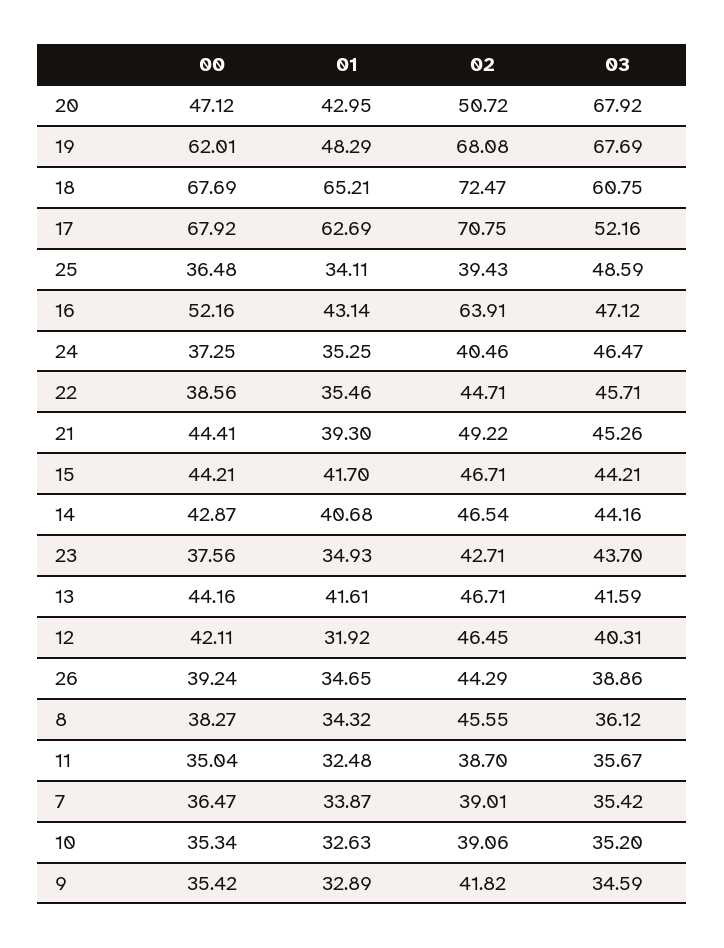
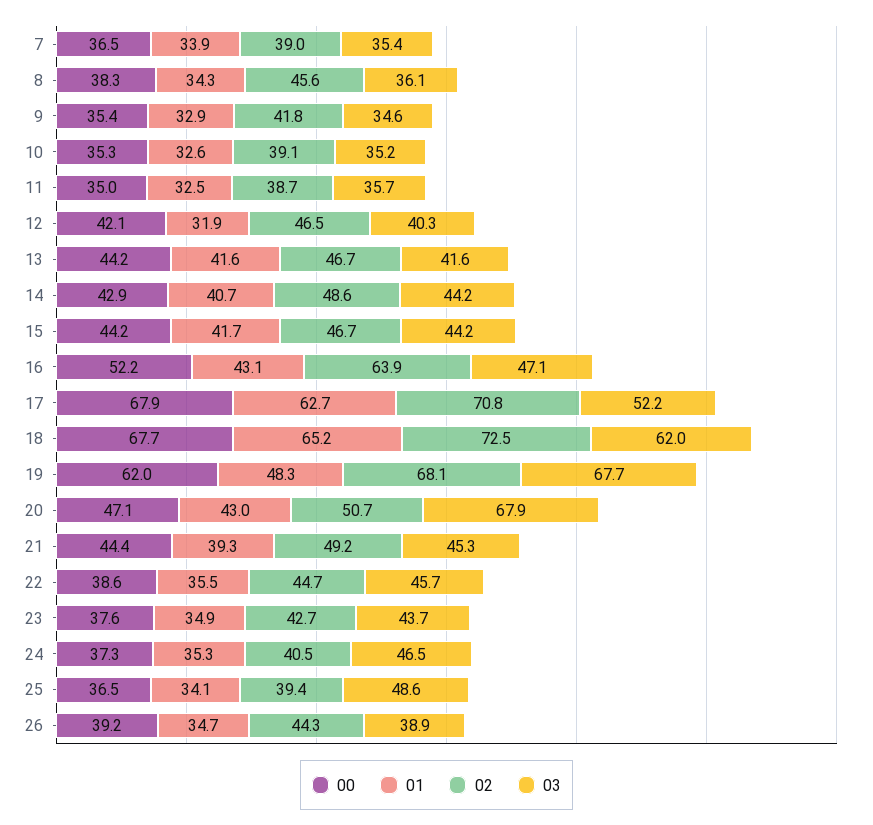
03, 18: 60.75 -> 62
02, 14: 46.54 -> 48.6

